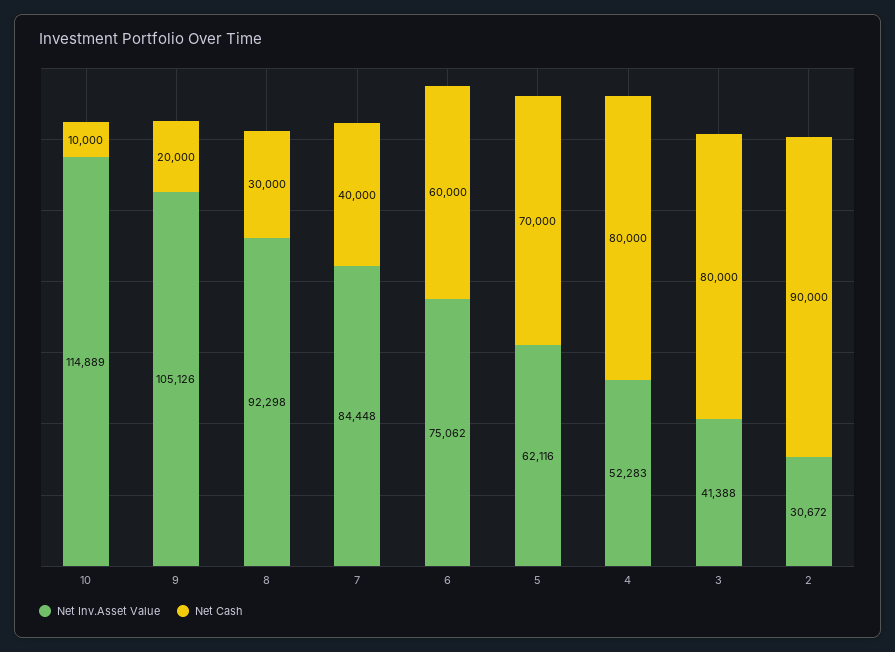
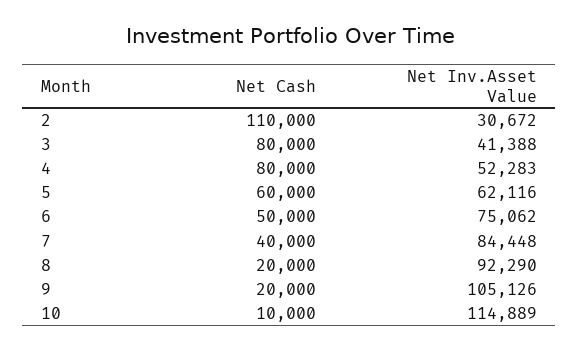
Net Inv.Asset Value, 8: 92298 -> 92290
Net Cash, 8: 30000 -> 20000
Net Cash, 6: 60000 -> 50000
Net Cash, 5: 70000 -> 60000
Net Cash, 2: 90000 -> 110000

